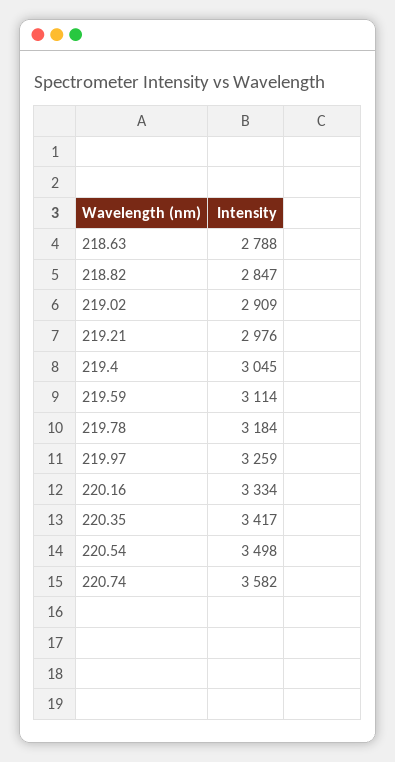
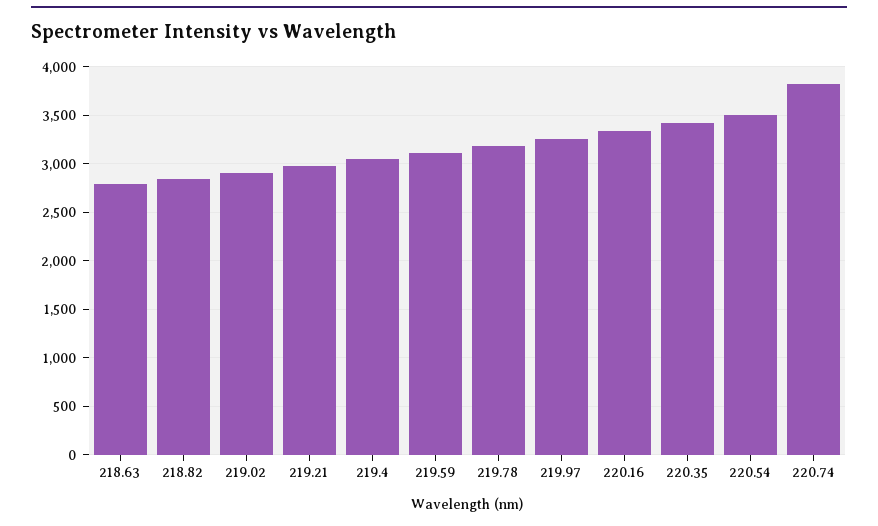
220.74: 3582 -> 3800

